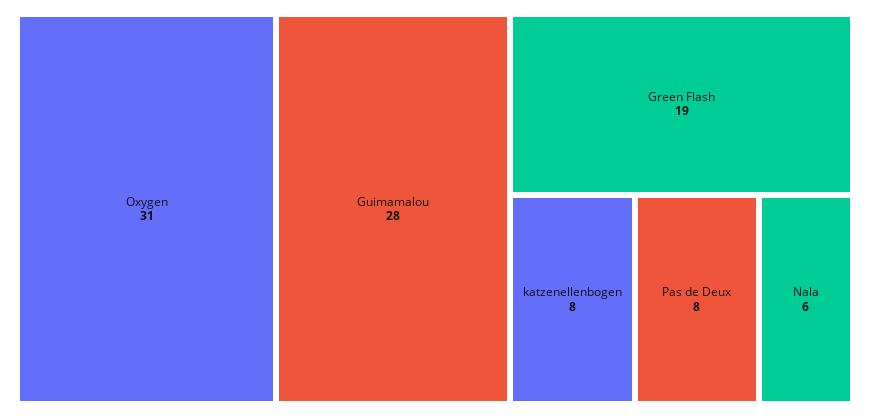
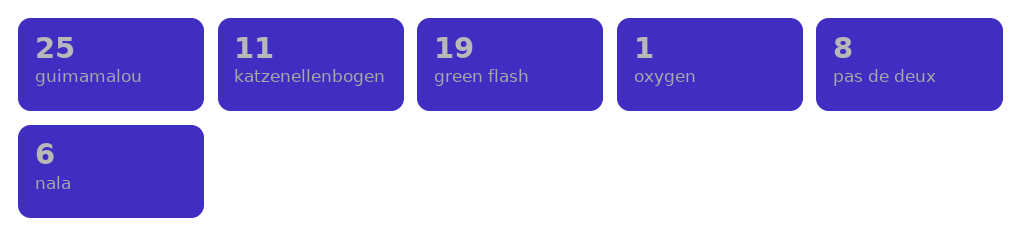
Oxygen: 31 -> 1
Guimamalou: 28 -> 25
katzenellenbogen: 8 -> 11

